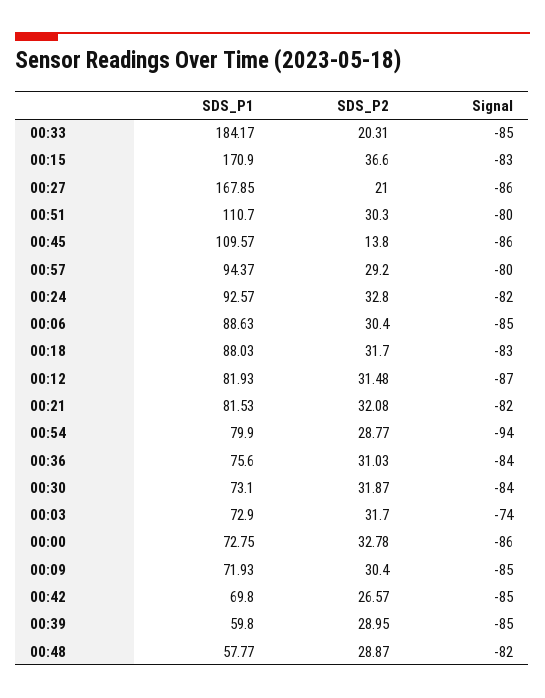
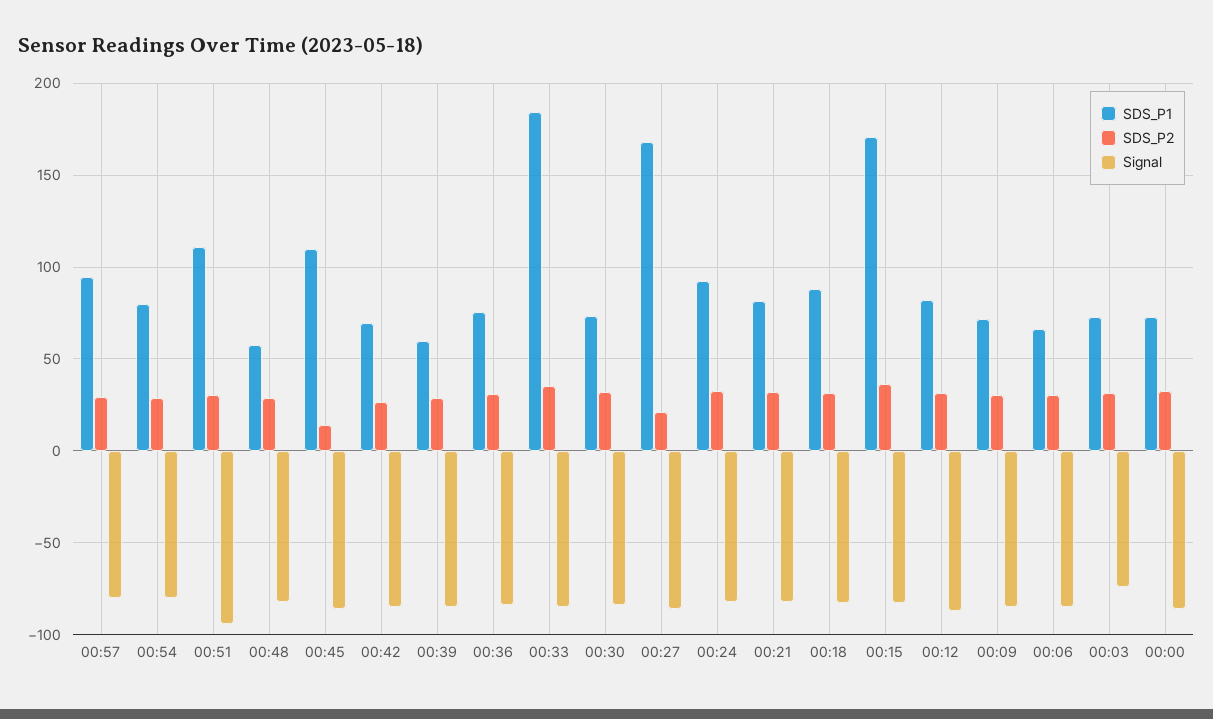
SDS_P2, 00:33: 20.31 -> 35
Signal, 00:51: -80 -> -95
SDS_P1, 00:06: 88.63 -> 65
Signal, 00:54: -94 -> -80

